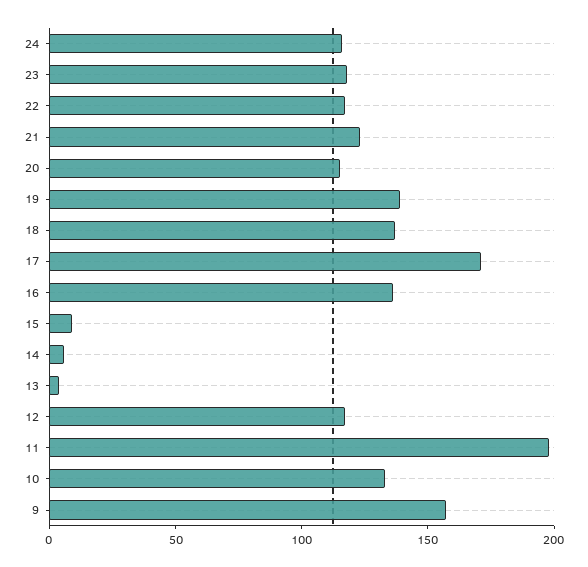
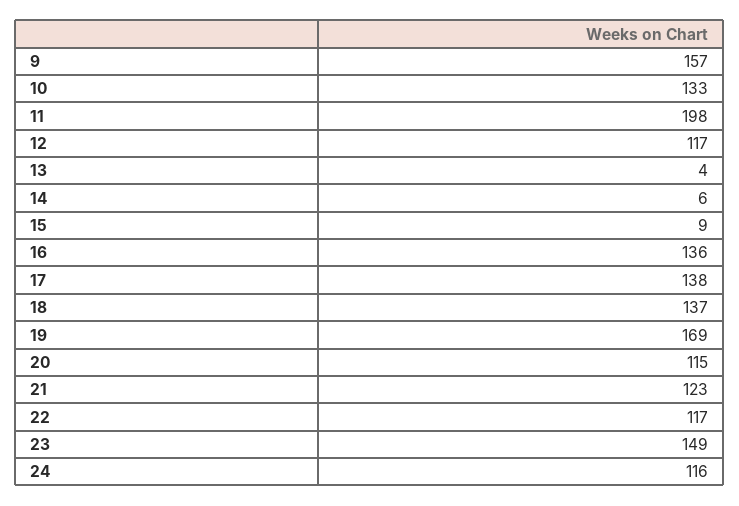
23: 120 -> 149
19: 140 -> 169
17: 170 -> 138

